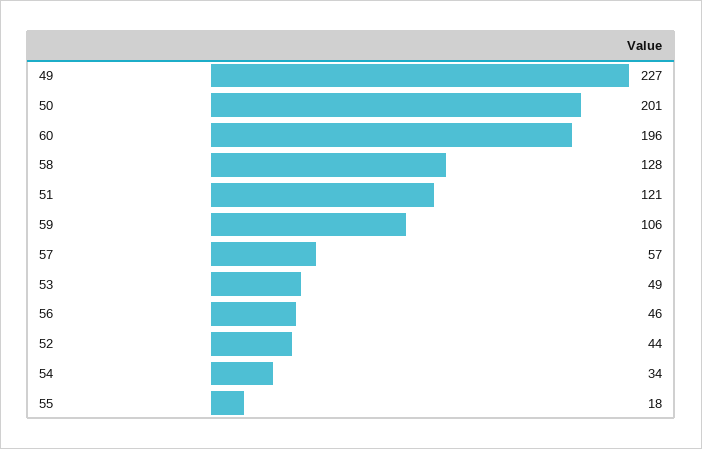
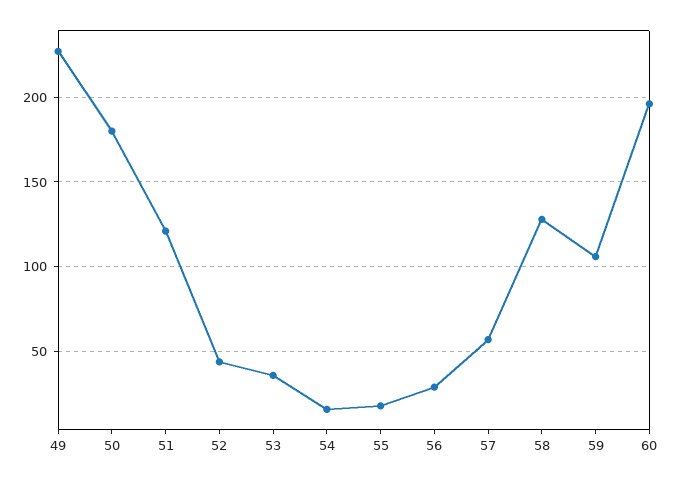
50: 201 -> 180
53: 49 -> 35
56: 46 -> 30
54: 34 -> 15

